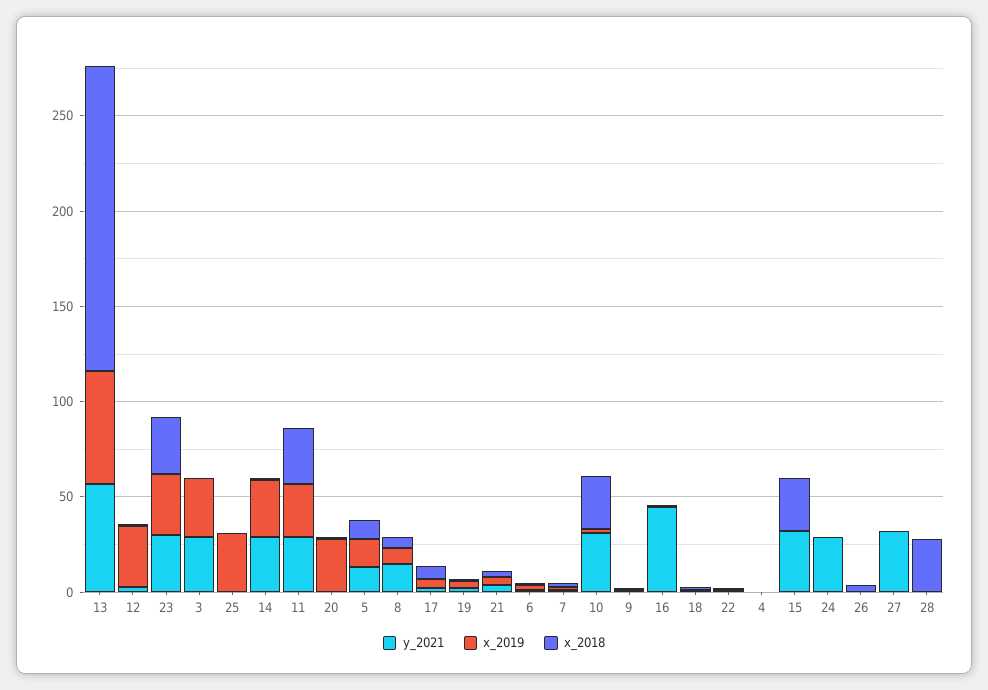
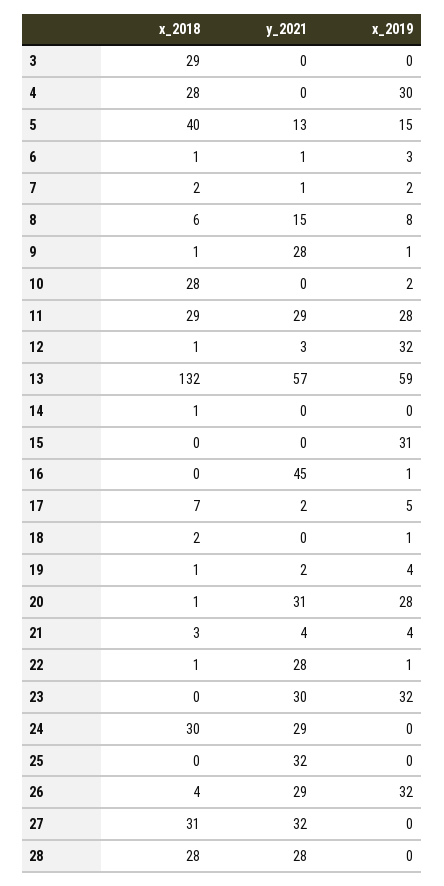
x_2018, 13: 160 -> 132
x_2018, 23: 30 -> 0
y_2021, 3: 30 -> 0
x_2019, 3: 30 -> 0
x_2018, 3: 0 -> 29
y_2021, 25: 0 -> 32
x_2019, 25: 30 -> 0
y_2021, 14: 30 -> 0
x_2019, 14: 30 -> 0
y_2021, 20: 0 -> 31
x_2018, 5: 10 -> 40
y_2021, 10: 30 -> 0
y_2021, 9: 0 -> 28
y_2021, 22: 0 -> 28
x_2019, 4: 0 -> 30
x_2018, 4: 0 -> 28
y_2021, 15: 30 -> 0
x_2019, 15: 0 -> 31
x_2018, 15: 30 -> 0
x_2018, 24: 0 -> 30
y_2021, 26: 0 -> 29
x_2019, 26: 0 -> 32
x_2018, 27: 0 -> 31
y_2021, 28: 0 -> 28

